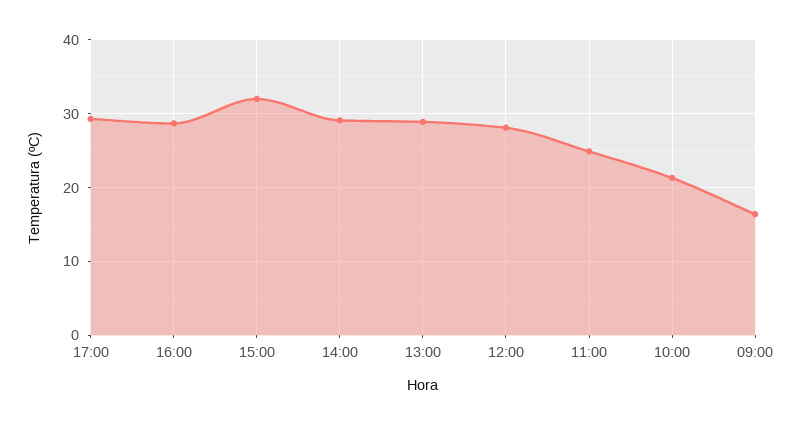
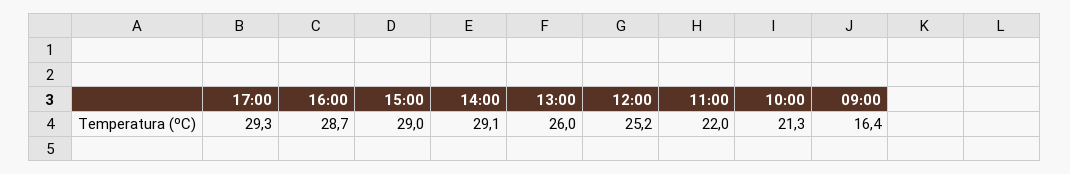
15:00: 32 -> 29
13:00: 29 -> 26
12:00: 28 -> 25.2
11:00: 25 -> 22

